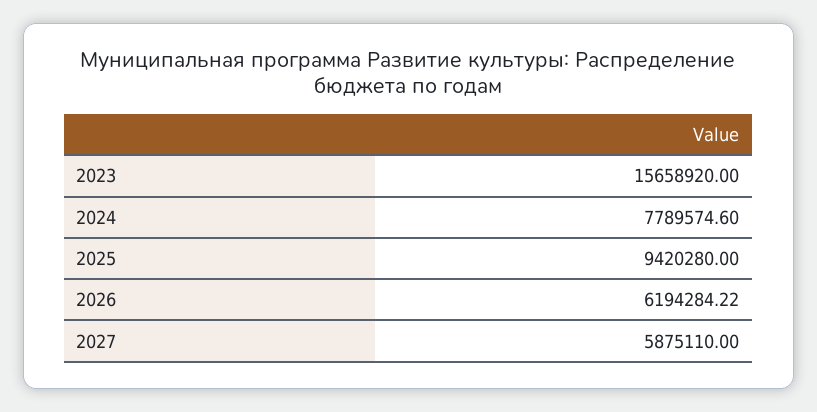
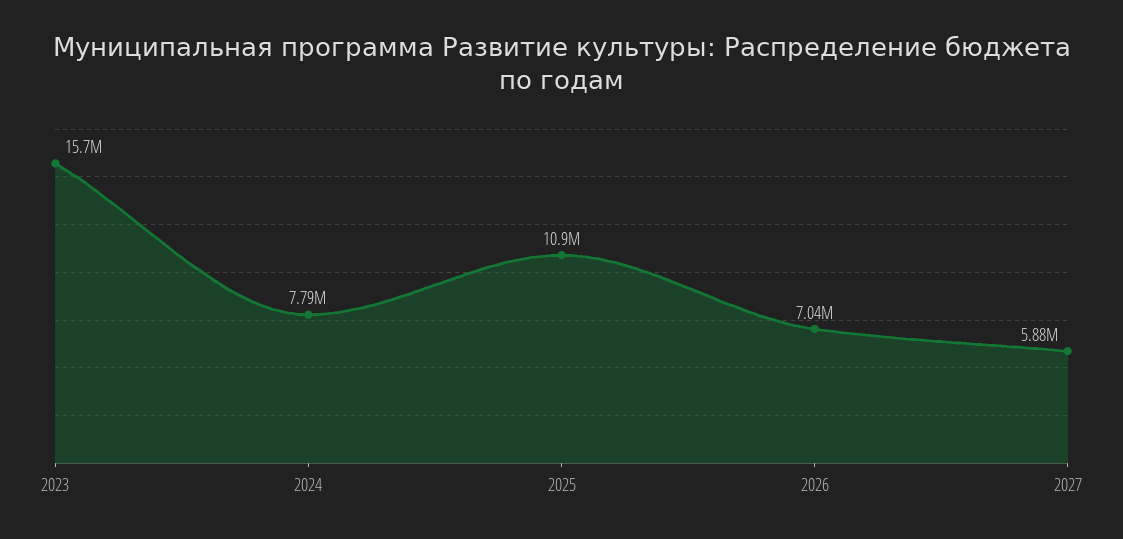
2025: 9420280 -> 10900000
2026: 6194284.22 -> 7040000

